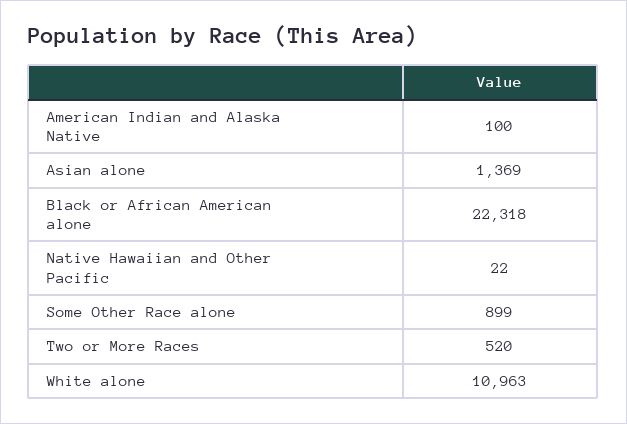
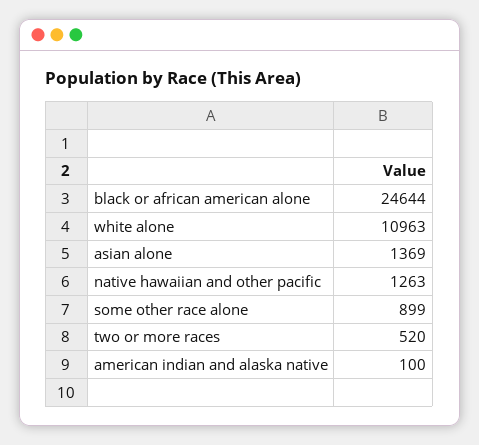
Black or African American alone: 22318 -> 24644
Native Hawaiian and Other Pacific: 22 -> 1263

